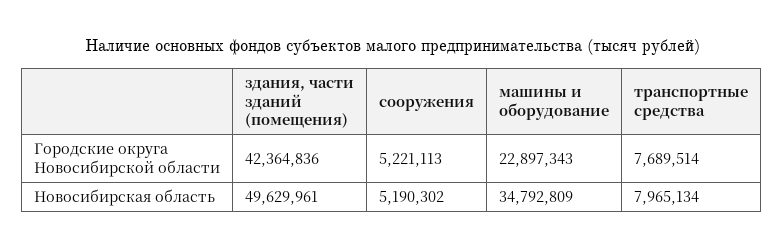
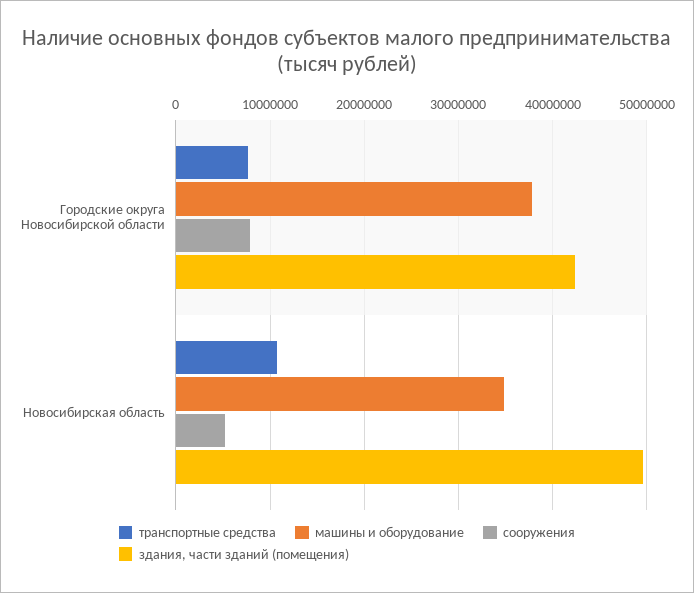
сооружения, Городские округа Новосибирской области: 5221113 -> 8000000
машины и оборудование, Городские округа Новосибирской области: 22897343 -> 38000000
транспортные средства, Новосибирская область: 7965134 -> 11000000

